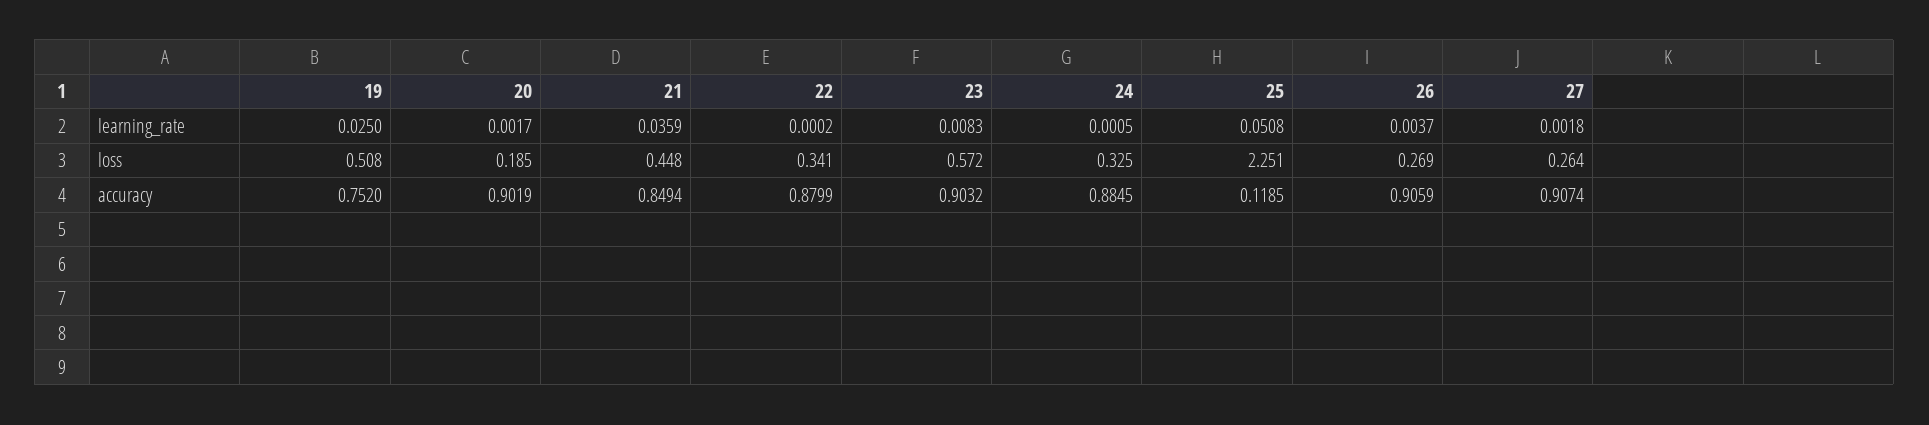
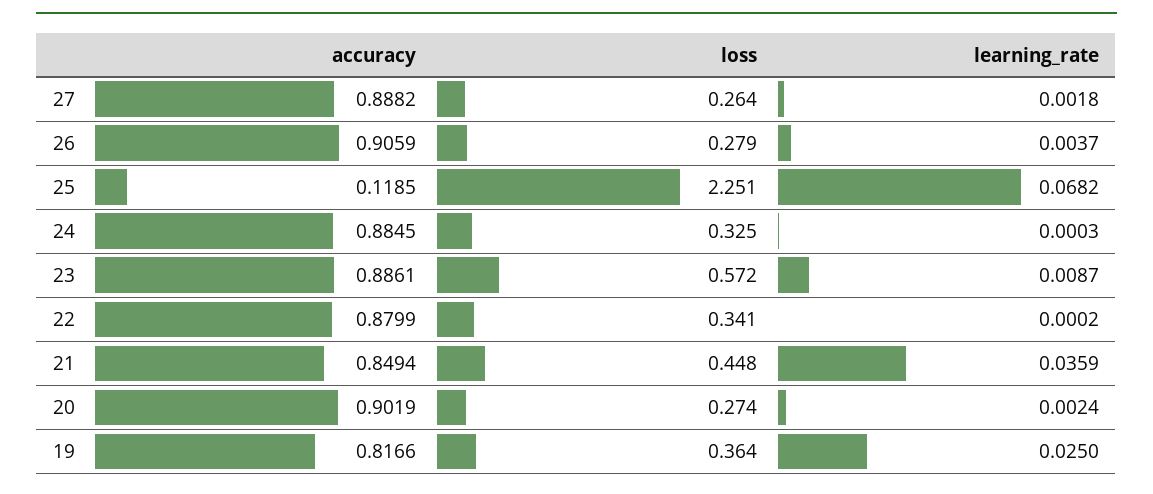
20, learning_rate: 0.0017 -> 0.0024
23, learning_rate: 0.0083 -> 0.0087
24, learning_rate: 0.0005 -> 0.0003
25, learning_rate: 0.0508 -> 0.0682
19, loss: 0.508 -> 0.364
20, loss: 0.185 -> 0.274
26, loss: 0.269 -> 0.279
19, accuracy: 0.752 -> 0.8166
23, accuracy: 0.9032 -> 0.8861
27, accuracy: 0.9074 -> 0.8882

